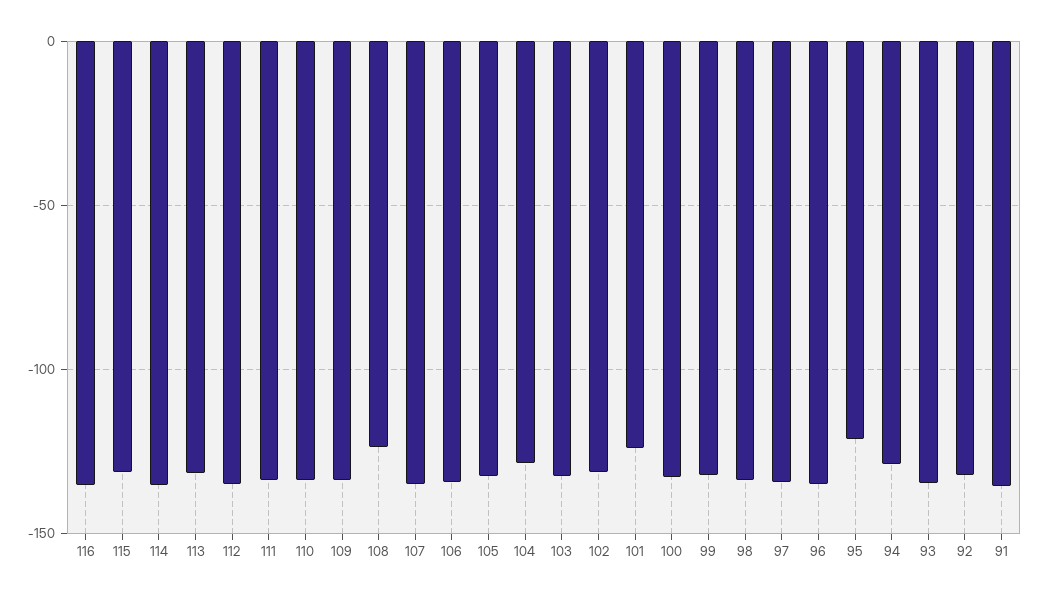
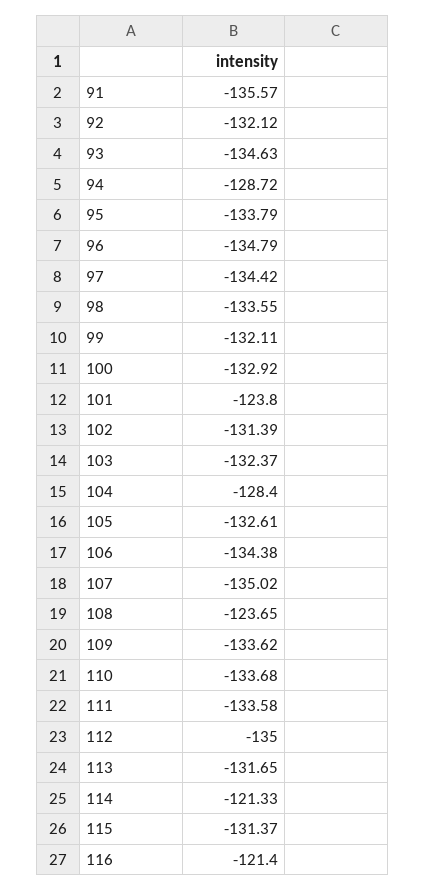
116: -135 -> -121.4
114: -135 -> -121.33
95: -120 -> -133.79

